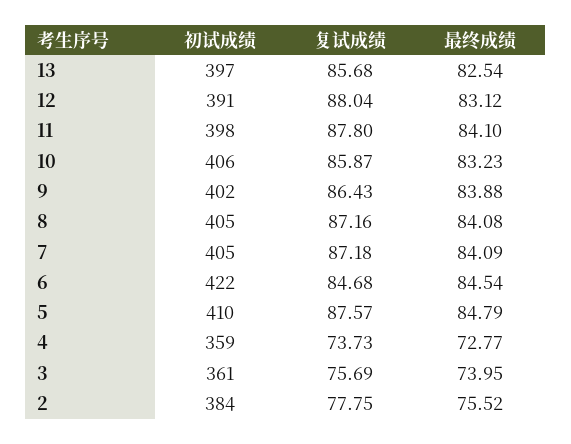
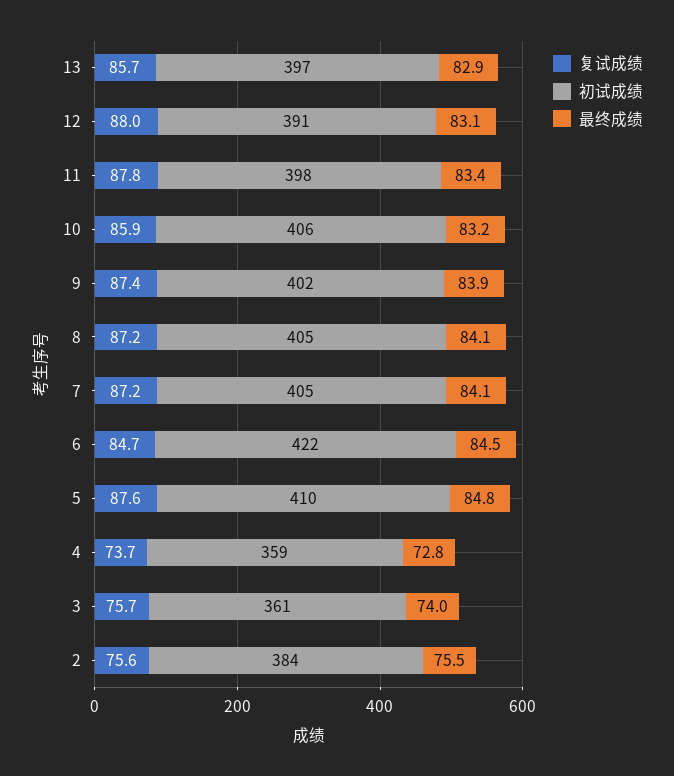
最终成绩, 13: 82.54 -> 82.9
最终成绩, 11: 84.1 -> 83.4
复试成绩, 9: 86.43 -> 87.4
复试成绩, 2: 77.75 -> 75.6

